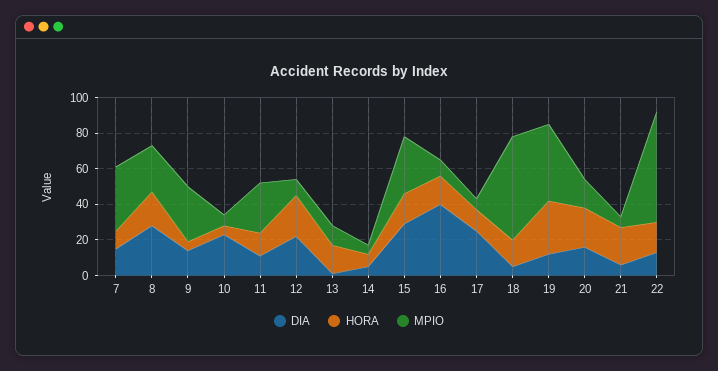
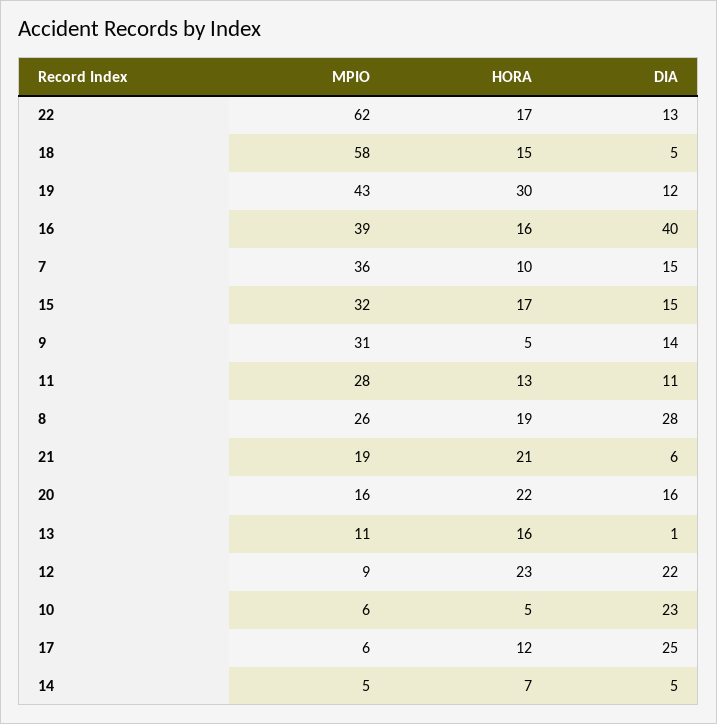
DIA, 15: 30 -> 15
MPIO, 16: 10 -> 39
MPIO, 21: 5 -> 19

